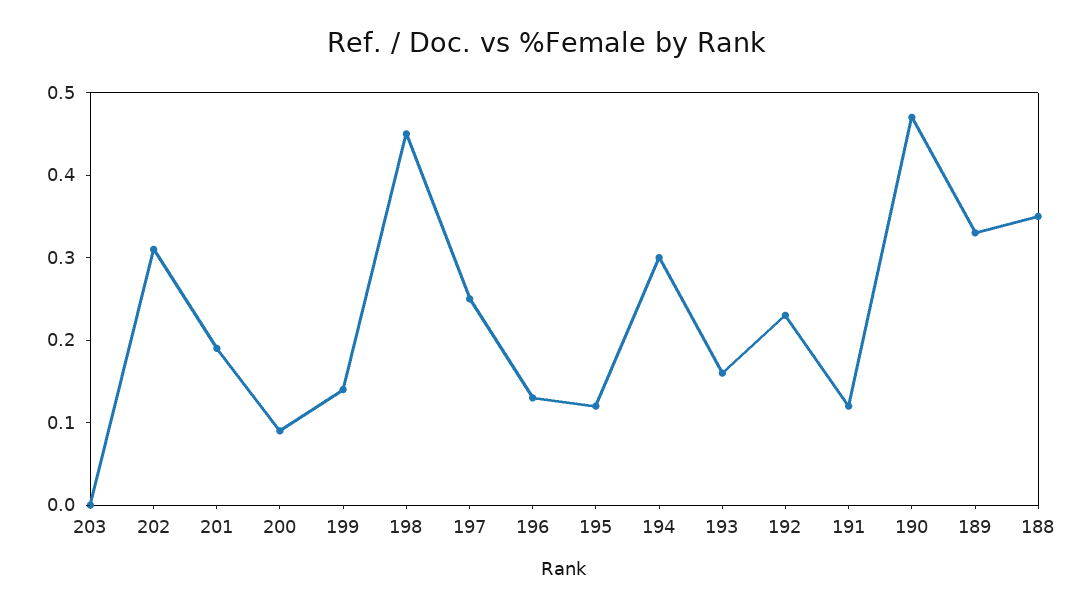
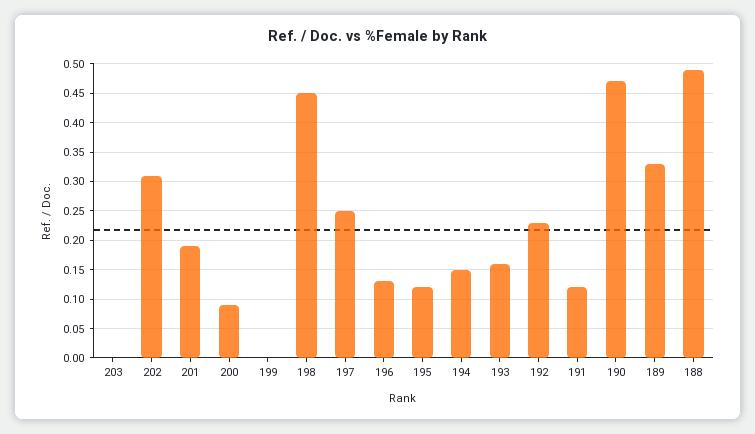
199: 0.14 -> 0
194: 0.3 -> 0.15
188: 0.35 -> 0.5

